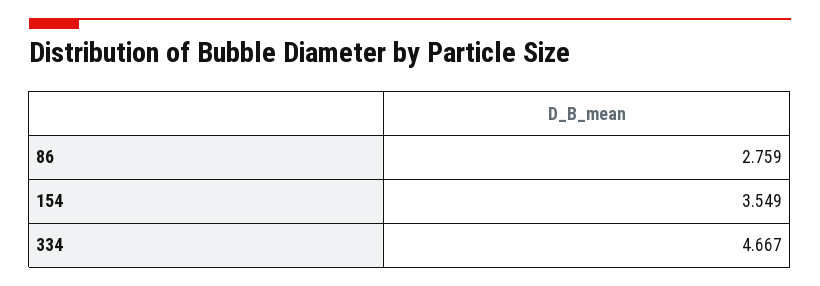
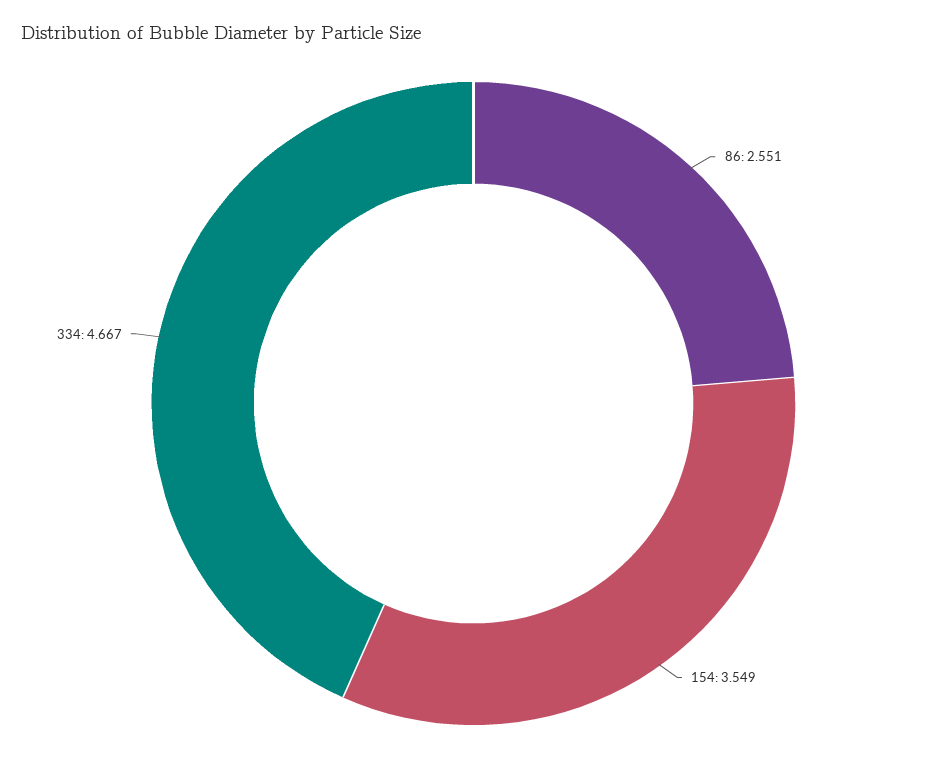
86: 2.759 -> 2.551

